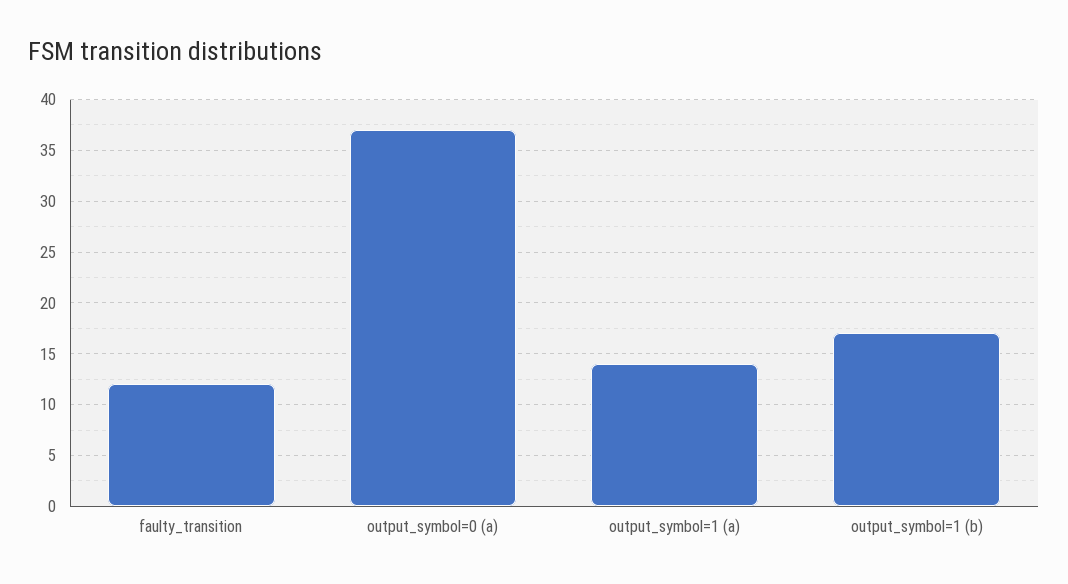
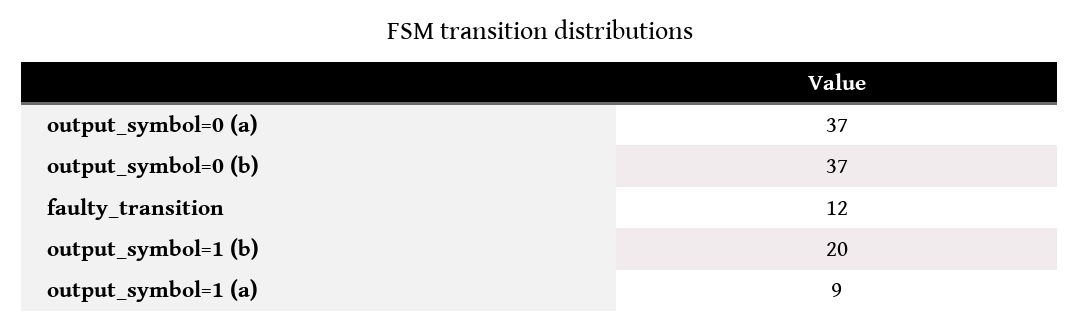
output_symbol=1 (a): 14 -> 9
output_symbol=1 (b): 17 -> 20
output_symbol=0 (b): none -> 37

